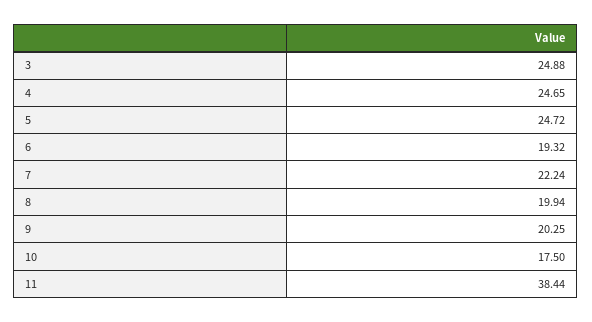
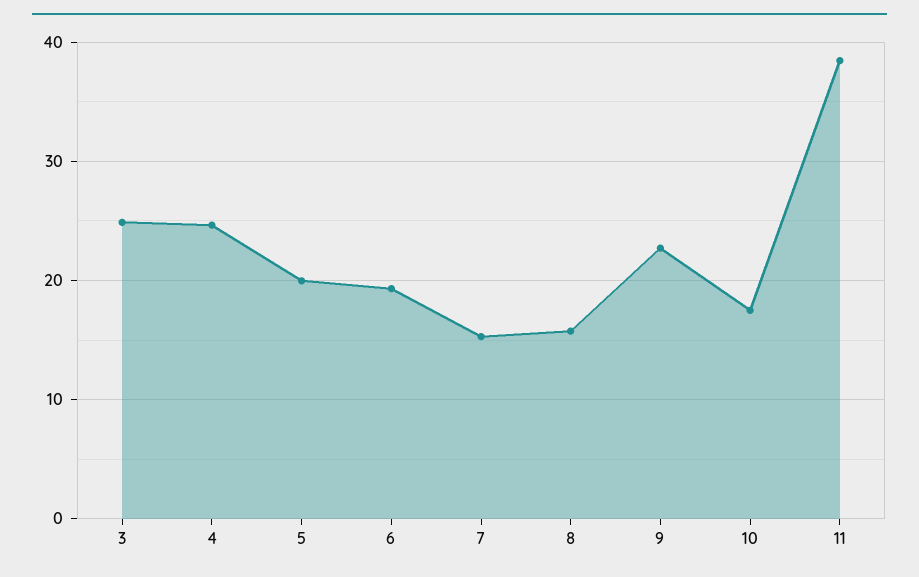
5: 24.72 -> 20
7: 22.24 -> 15
8: 19.94 -> 16
9: 20.25 -> 23

